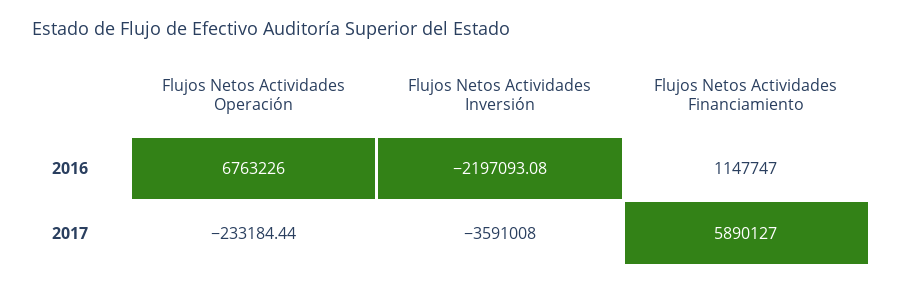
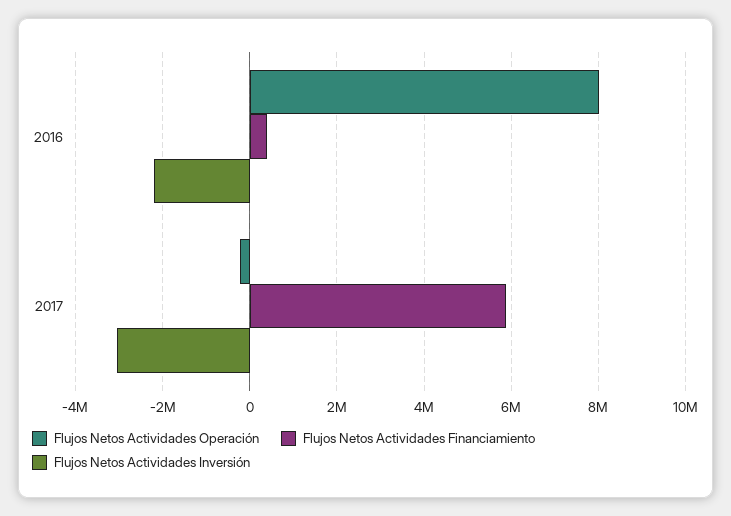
Flujos Netos Actividades Operación, 2016: 6763226 -> 8000000
Flujos Netos Actividades Financiamiento, 2016: 1147747 -> 400000
Flujos Netos Actividades Inversión, 2017: -3591008 -> -3000000

